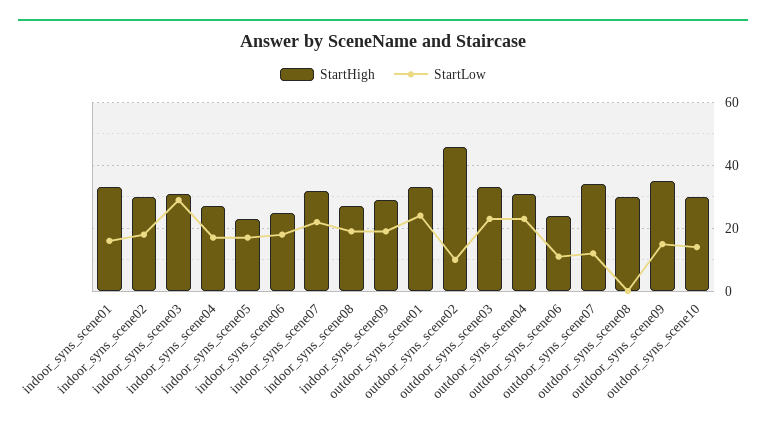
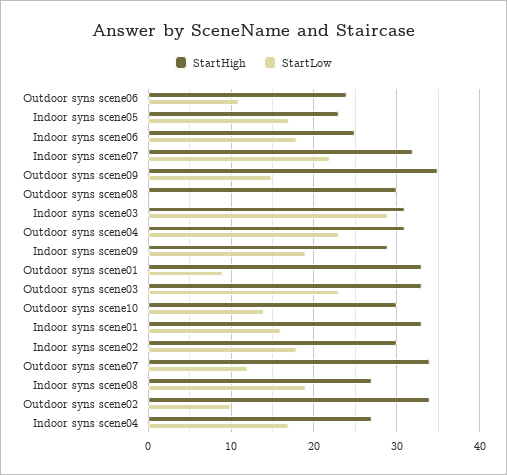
StartLow, outdoor_syns_scene01: 25 -> 9
StartHigh, outdoor_syns_scene02: 45 -> 34

